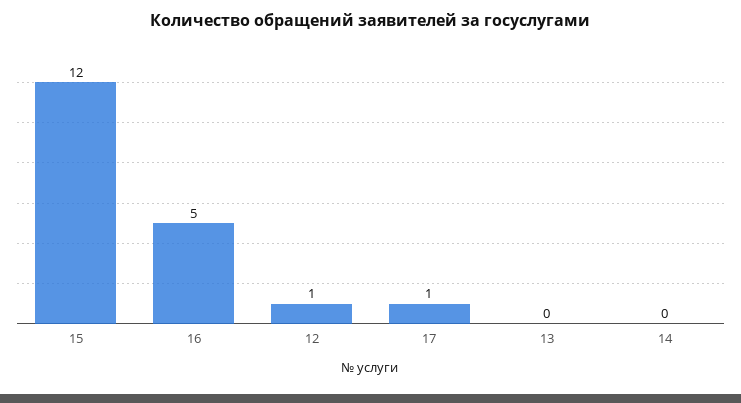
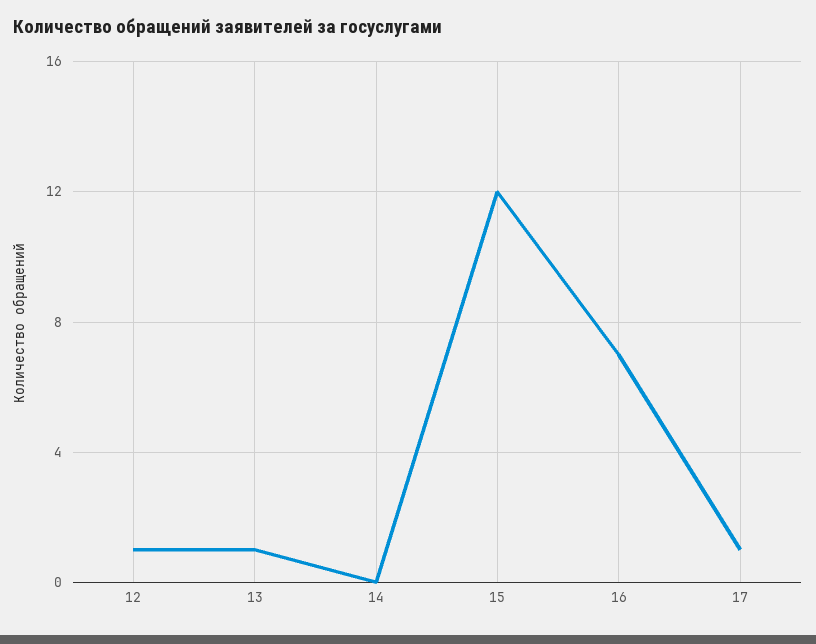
16: 5 -> 7
13: 0 -> 1

